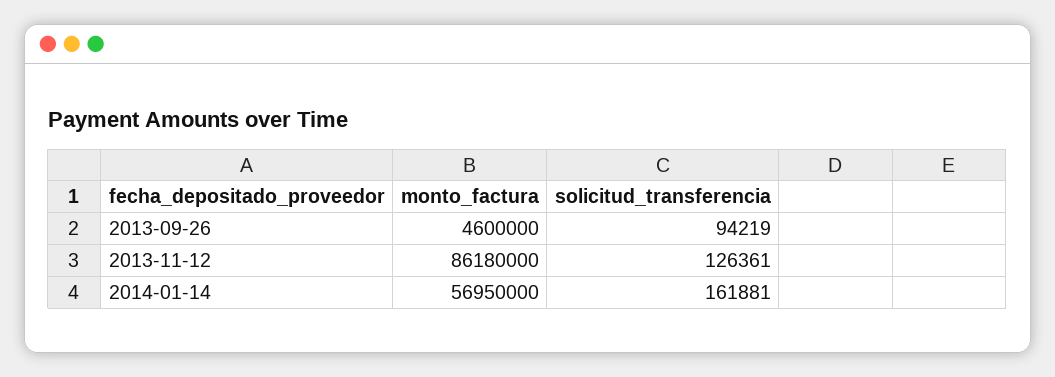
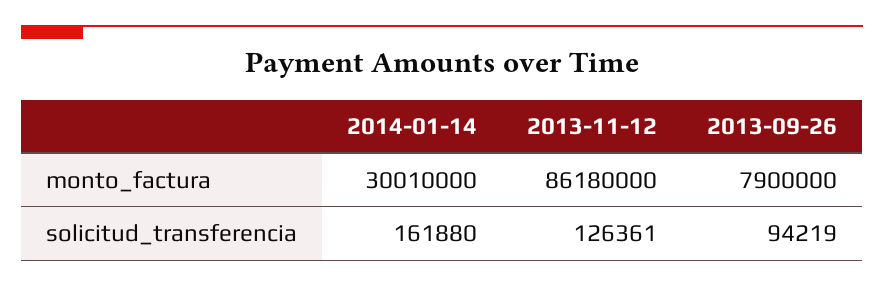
monto_factura, 2013-09-26: 4600000 -> 7900000
monto_factura, 2014-01-14: 56950000 -> 30010000
solicitud_transferencia, 2014-01-14: 161881 -> 161880

